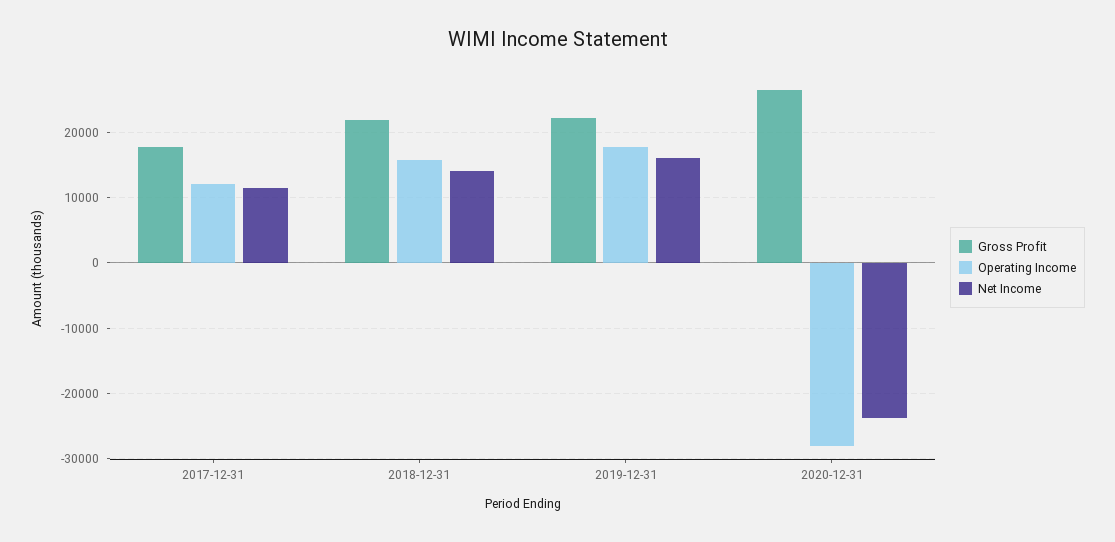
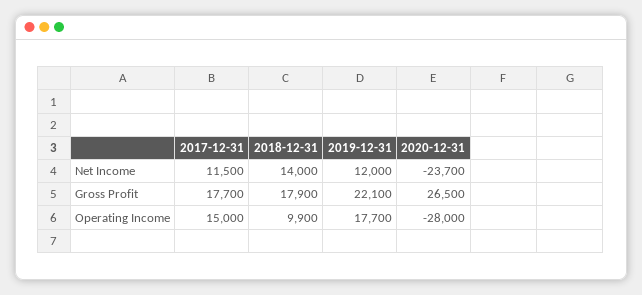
Operating Income, 2017-12-31: 12000 -> 15000
Gross Profit, 2018-12-31: 22000 -> 17900
Operating Income, 2018-12-31: 16000 -> 9900
Net Income, 2019-12-31: 16000 -> 12000

